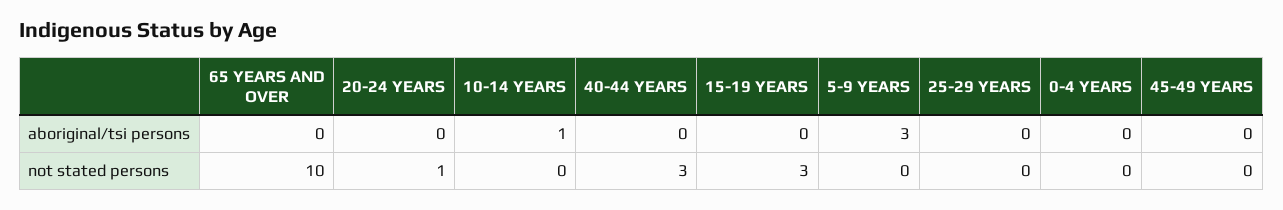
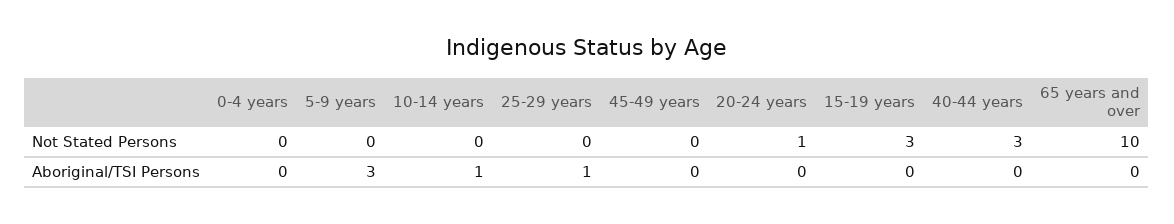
25-29 YEARS, aboriginal/tsi persons: 0 -> 1

